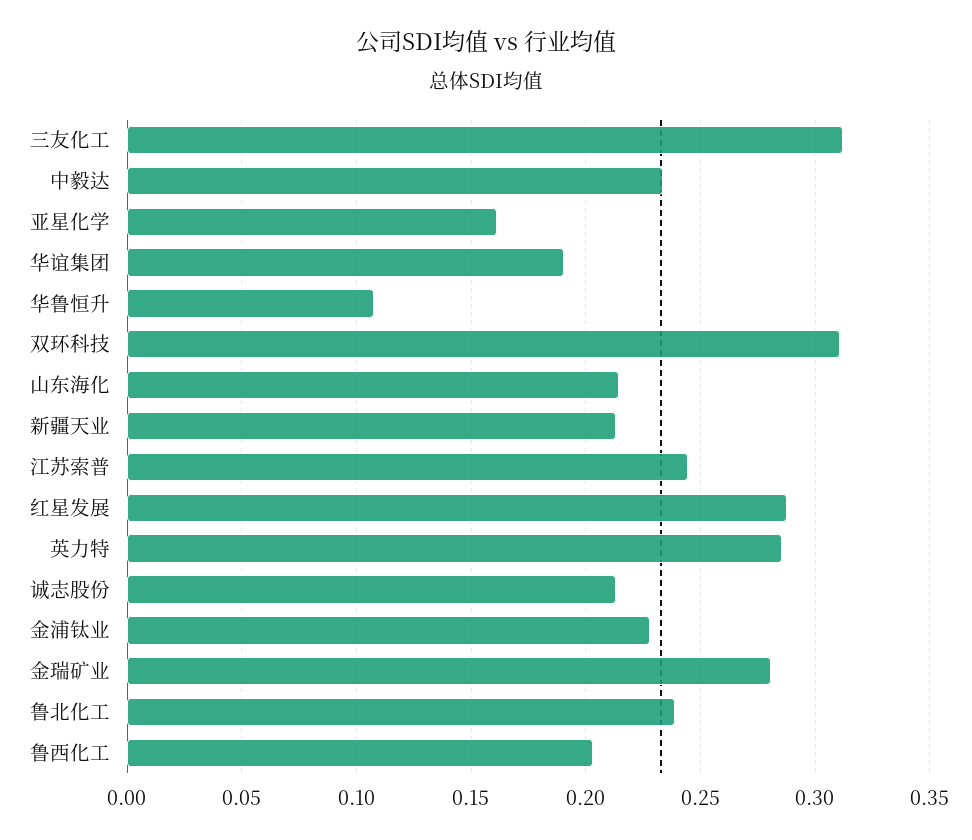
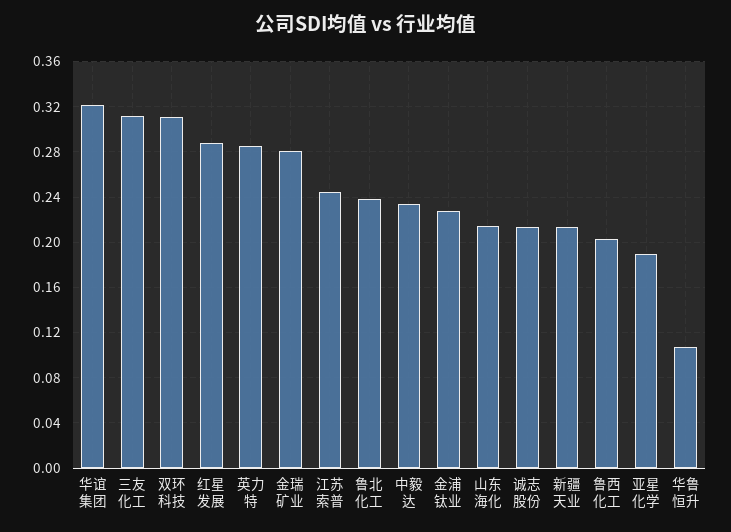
亚星化学: 0.16 -> 0.19
华谊集团: 0.19 -> 0.32

